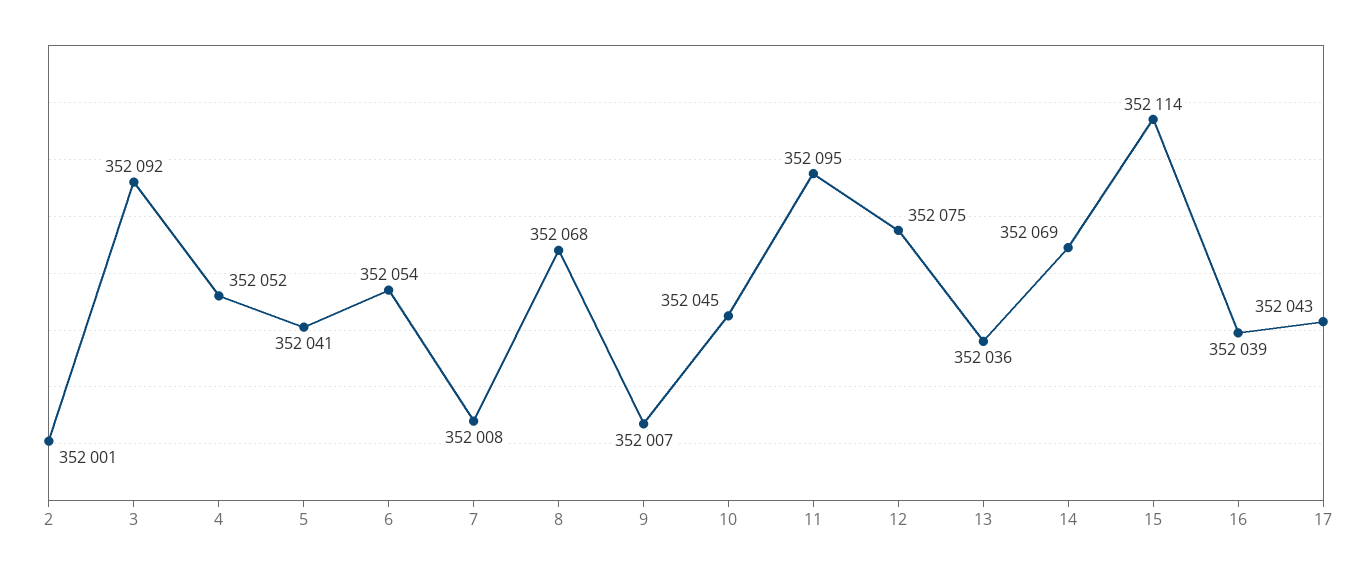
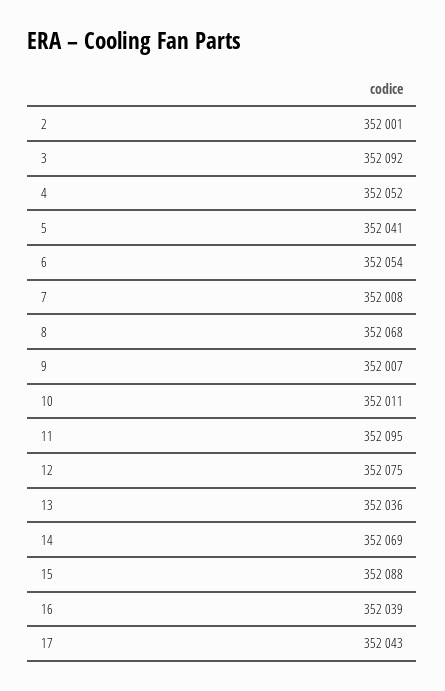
10: 352045 -> 352011
15: 352114 -> 352088

